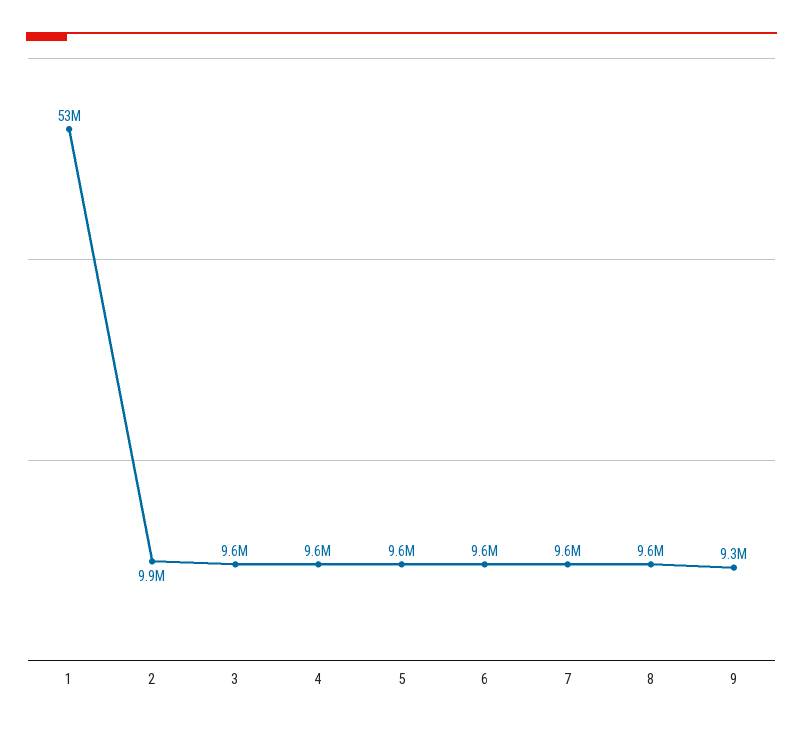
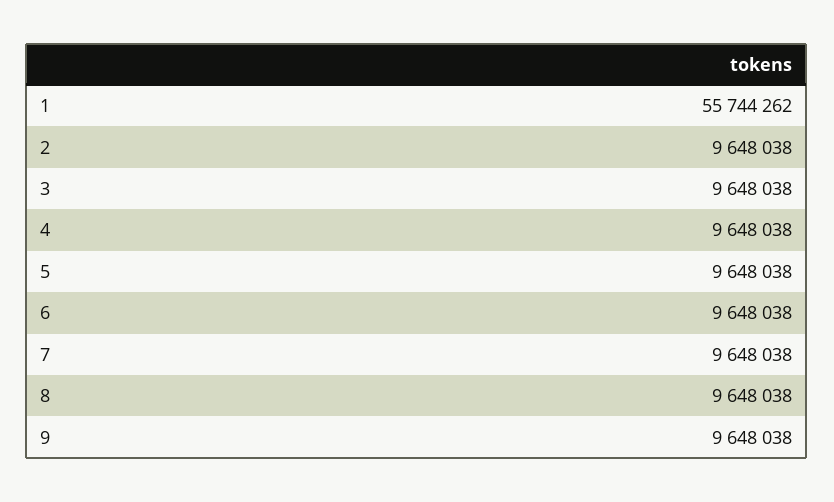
1: 53000000 -> 55744262
2: 9900000 -> 9648038
9: 9300000 -> 9648038

